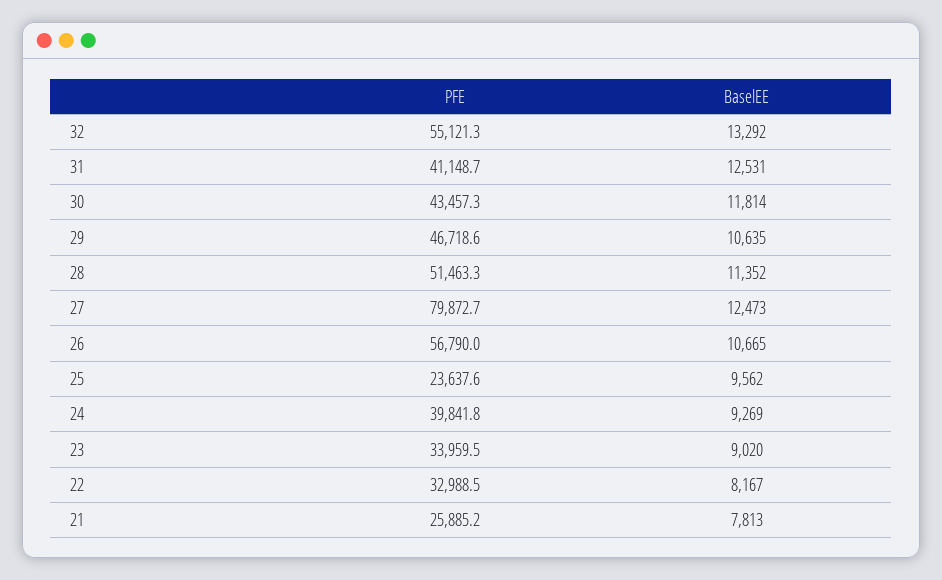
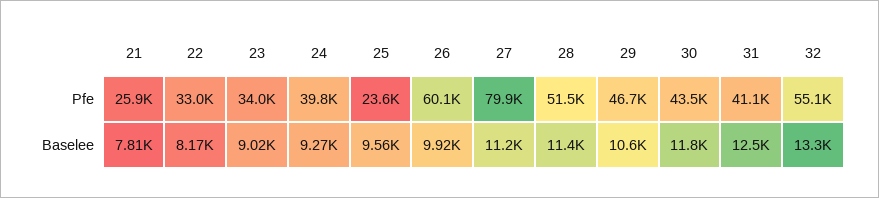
BaselEE, 27: 12473 -> 11200
PFE, 26: 56790 -> 60100
BaselEE, 26: 10665 -> 9920

